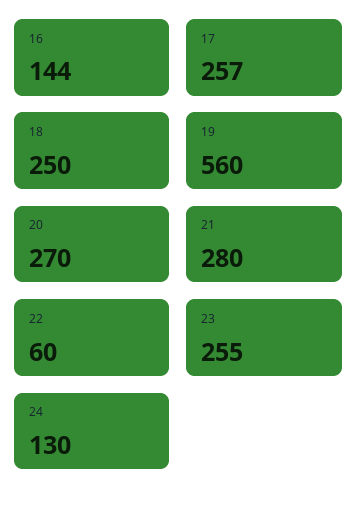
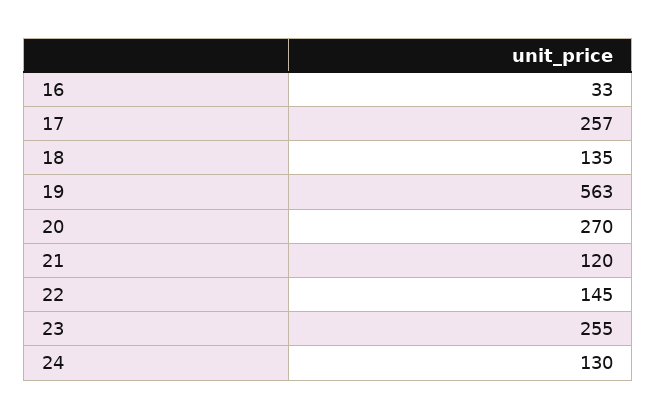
16: 144 -> 33
18: 250 -> 135
19: 560 -> 563
21: 280 -> 120
22: 60 -> 145

